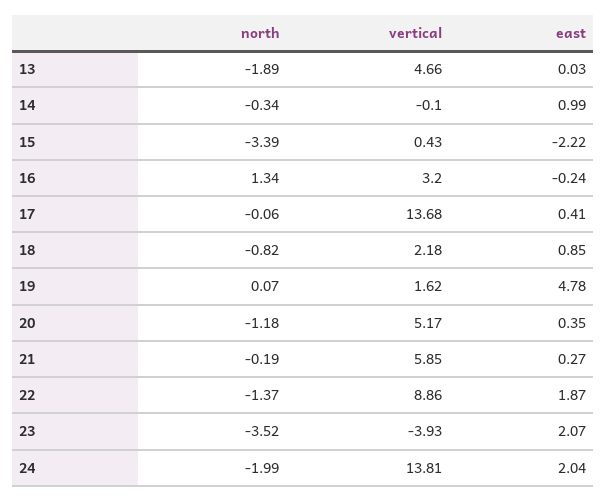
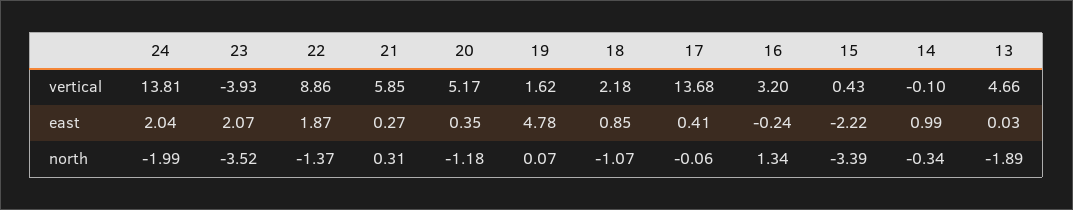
north, 18: -0.82 -> -1.07
north, 21: -0.19 -> 0.31

